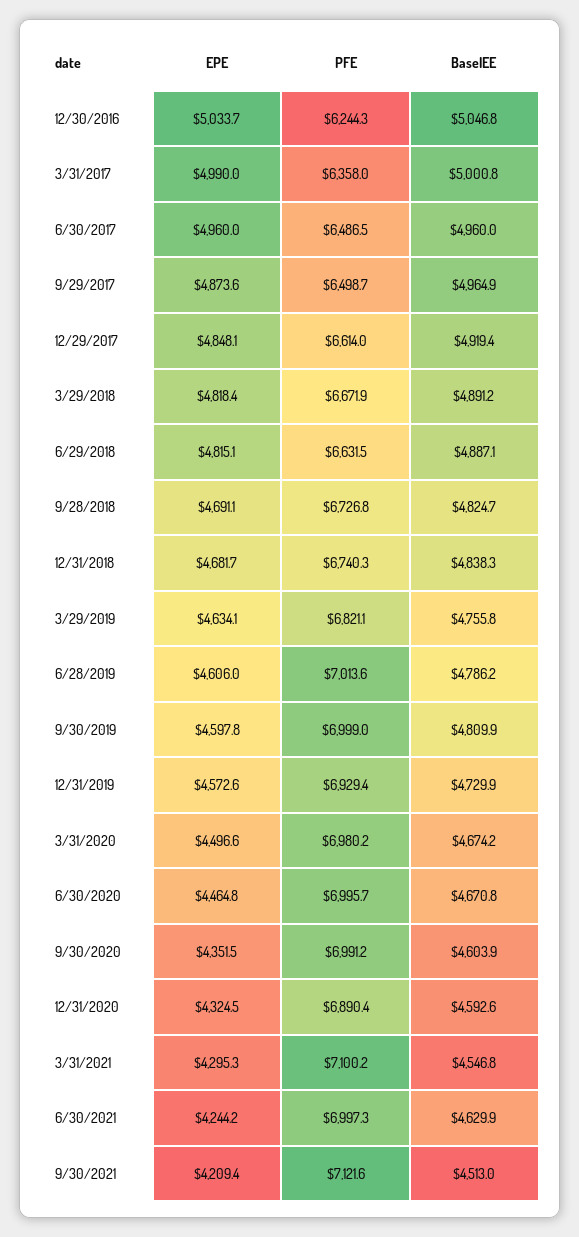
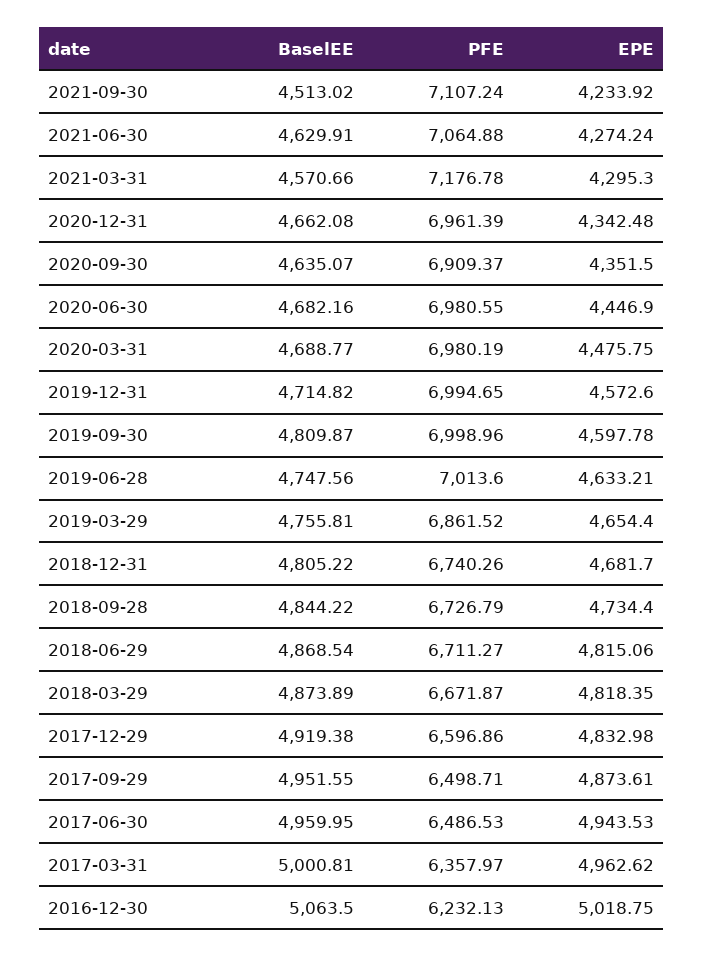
EPE, 12/30/2016: 5033.7 -> 5018.75
PFE, 12/30/2016: 6244.3 -> 6232.13
BaselEE, 12/30/2016: 5046.8 -> 5063.5
EPE, 3/31/2017: 4990 -> 4962.62
EPE, 6/30/2017: 4960 -> 4943.53
BaselEE, 9/29/2017: 4964.9 -> 4951.55
EPE, 12/29/2017: 4848.1 -> 4832.98
PFE, 12/29/2017: 6614 -> 6596.86
BaselEE, 3/29/2018: 4891.2 -> 4873.89
PFE, 6/29/2018: 6631.5 -> 6711.27
BaselEE, 6/29/2018: 4887.1 -> 4868.54
EPE, 9/28/2018: 4691.1 -> 4734.4
BaselEE, 9/28/2018: 4824.7 -> 4844.22
BaselEE, 12/31/2018: 4838.3 -> 4805.22
EPE, 3/29/2019: 4634.1 -> 4654.4
PFE, 3/29/2019: 6821.1 -> 6861.52
EPE, 6/28/2019: 4606 -> 4633.21
BaselEE, 6/28/2019: 4786.2 -> 4747.56
PFE, 12/31/2019: 6929.4 -> 6994.65
BaselEE, 12/31/2019: 4729.9 -> 4714.82
EPE, 3/31/2020: 4496.6 -> 4475.75
BaselEE, 3/31/2020: 4674.2 -> 4688.77
EPE, 6/30/2020: 4464.8 -> 4446.9
PFE, 6/30/2020: 6995.7 -> 6980.55
BaselEE, 6/30/2020: 4670.8 -> 4682.16
PFE, 9/30/2020: 6991.2 -> 6909.37
BaselEE, 9/30/2020: 4603.9 -> 4635.07
EPE, 12/31/2020: 4324.5 -> 4342.48
PFE, 12/31/2020: 6890.4 -> 6961.39
BaselEE, 12/31/2020: 4592.6 -> 4662.08
PFE, 3/31/2021: 7100.2 -> 7176.78
BaselEE, 3/31/2021: 4546.8 -> 4570.66
EPE, 6/30/2021: 4244.2 -> 4274.24
PFE, 6/30/2021: 6997.3 -> 7064.88
EPE, 9/30/2021: 4209.4 -> 4233.92
PFE, 9/30/2021: 7121.6 -> 7107.24

